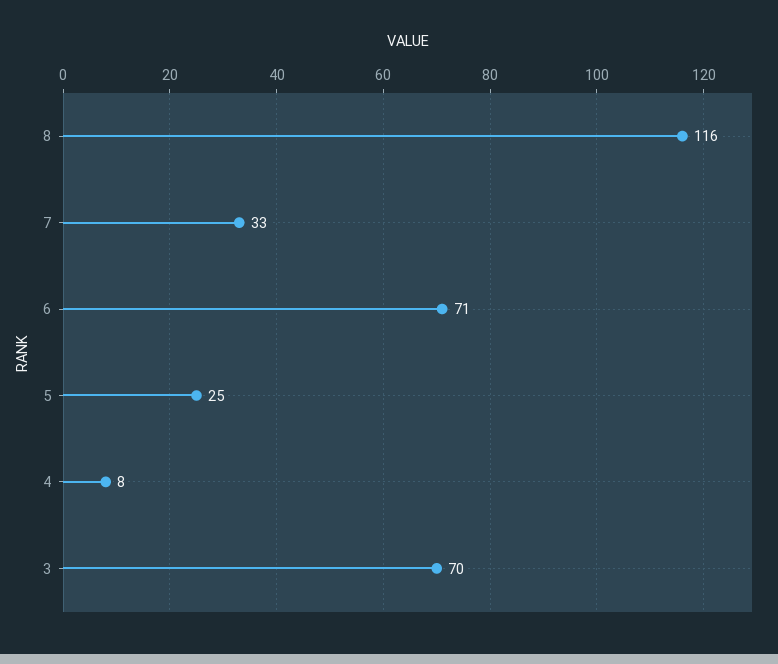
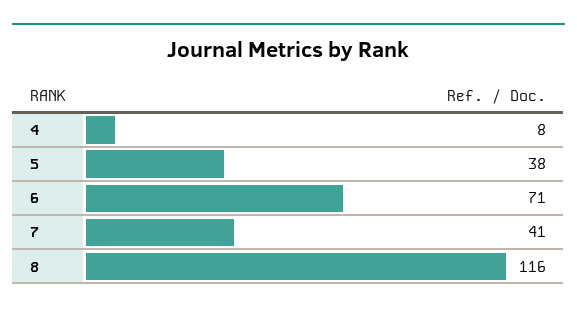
7: 33 -> 41
5: 25 -> 38
3: 70 -> none

